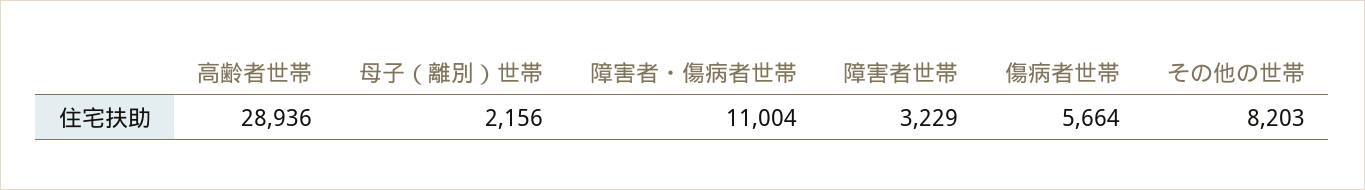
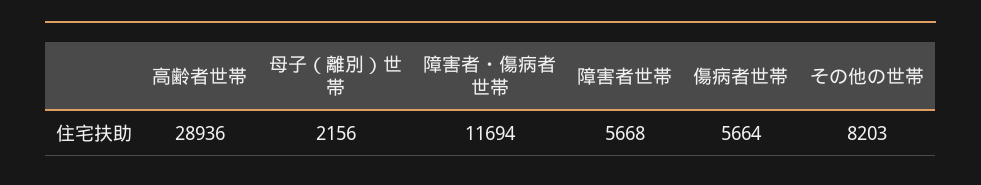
障害者・傷病者世帯: 11004 -> 11694
障害者世帯: 3229 -> 5668

